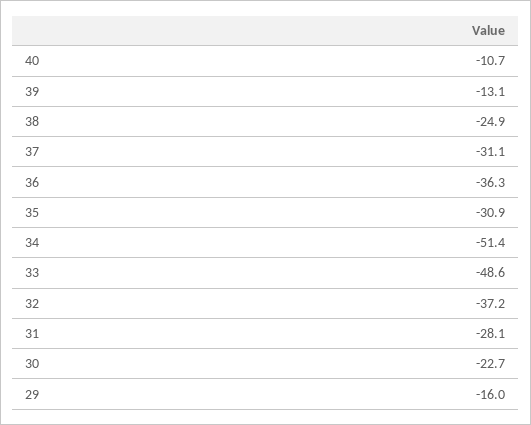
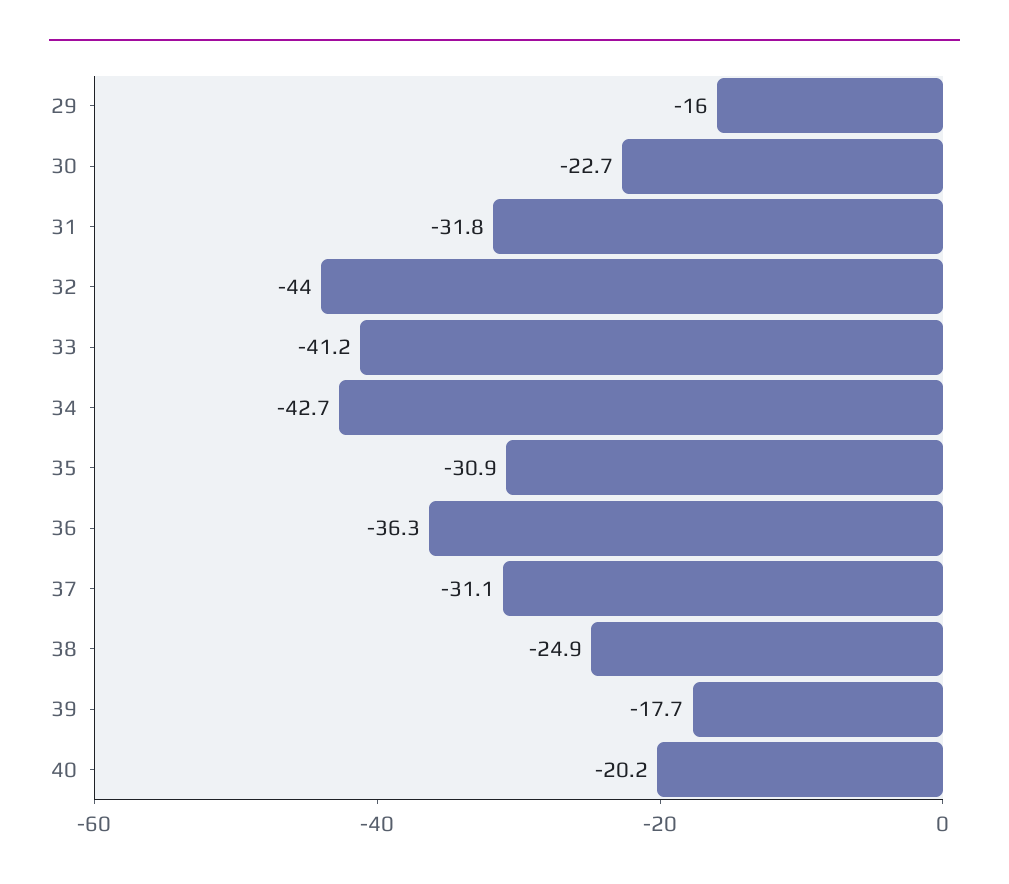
40: -10.7 -> -20.2
39: -13.1 -> -17.7
34: -51.4 -> -42.7
33: -48.6 -> -41.2
32: -37.2 -> -44
31: -28.1 -> -31.8

